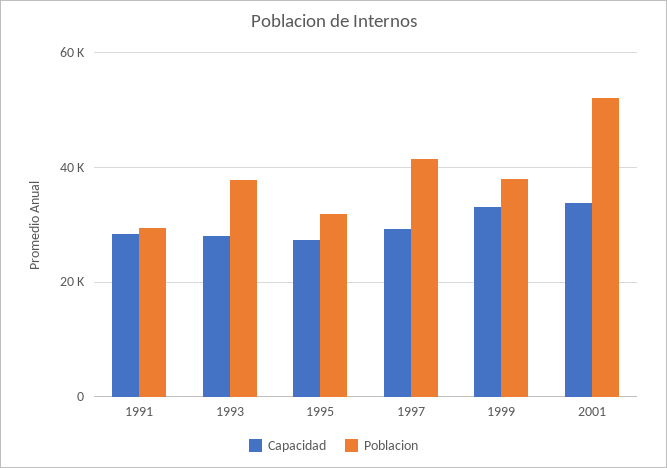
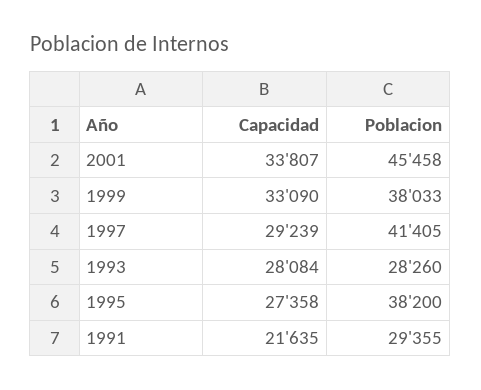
Capacidad, 1991: 28000 -> 21635
Poblacion, 1993: 38000 -> 28260
Poblacion, 1995: 32000 -> 38200
Poblacion, 2001: 52000 -> 45458

